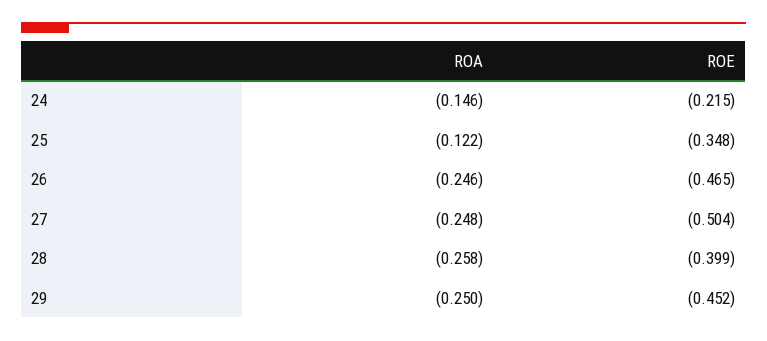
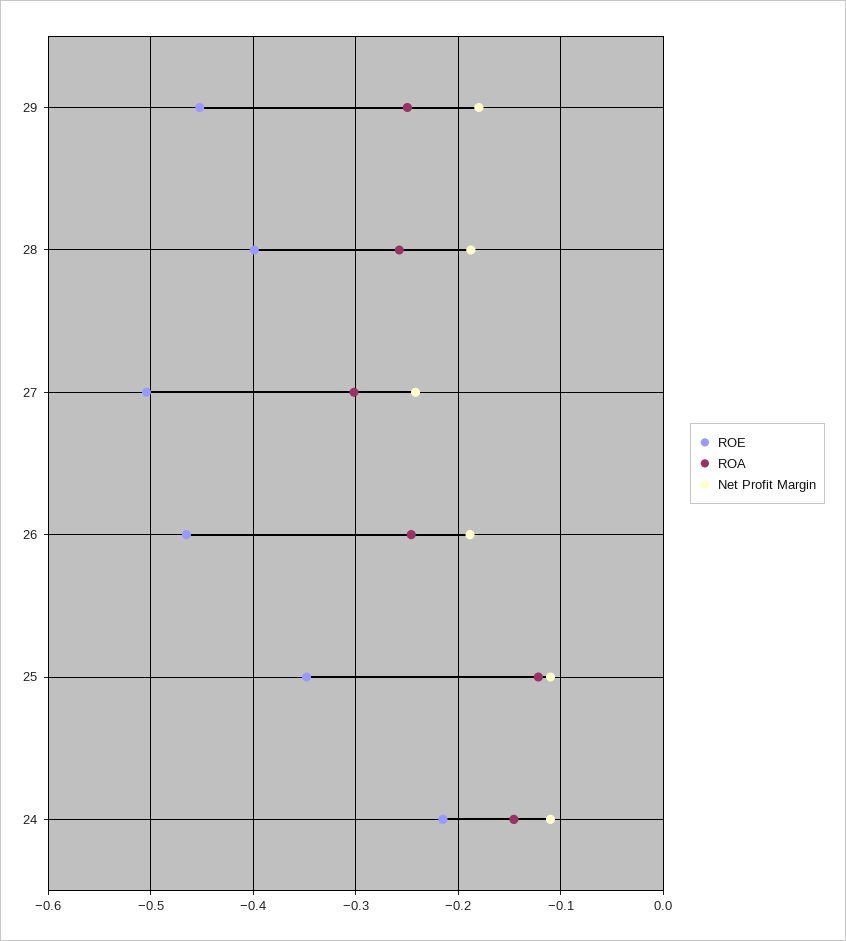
ROA, 27: -0.248 -> -0.3
Net Profit Margin, 29: none -> -0.18
Net Profit Margin, 28: none -> -0.19
Net Profit Margin, 27: none -> -0.24
Net Profit Margin, 26: none -> -0.19
Net Profit Margin, 25: none -> -0.11
Net Profit Margin, 24: none -> -0.11

